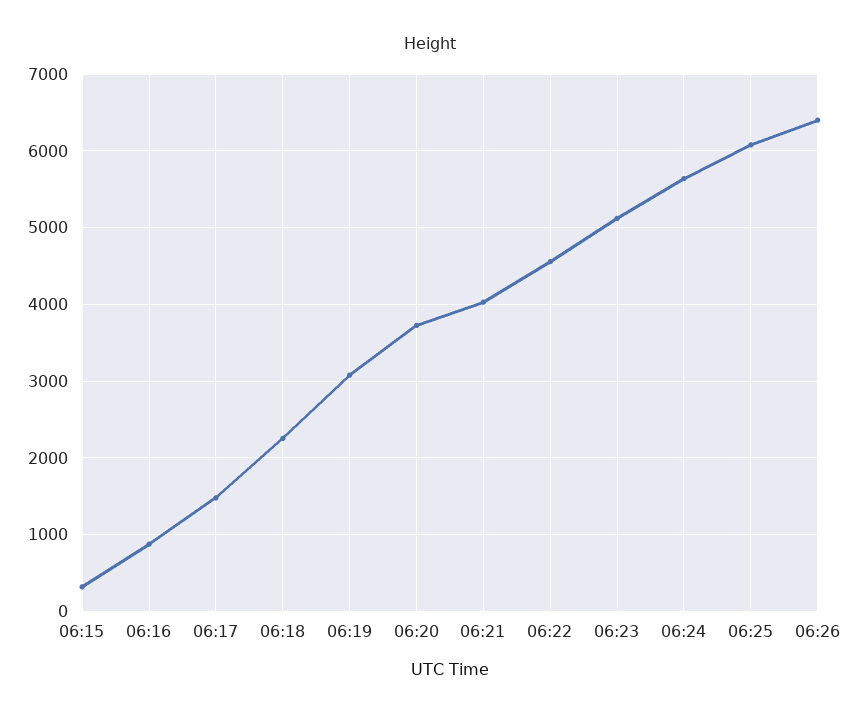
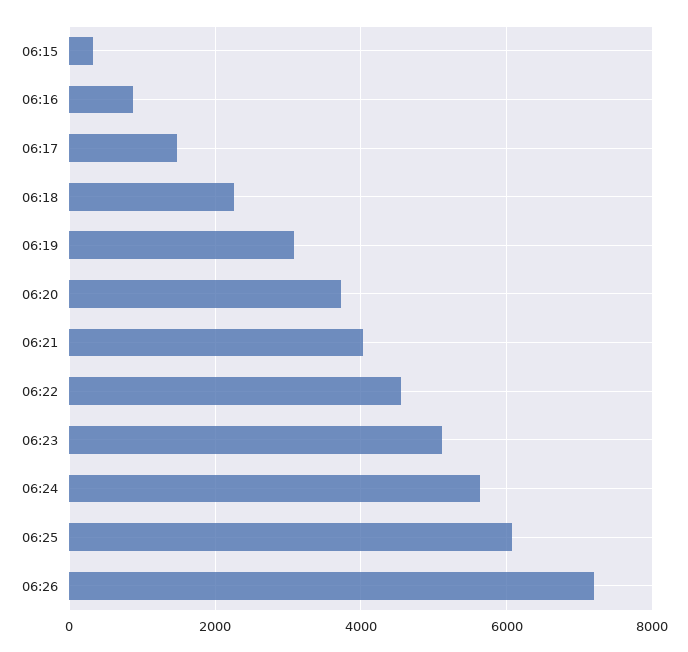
06:26: 6400 -> 7200

